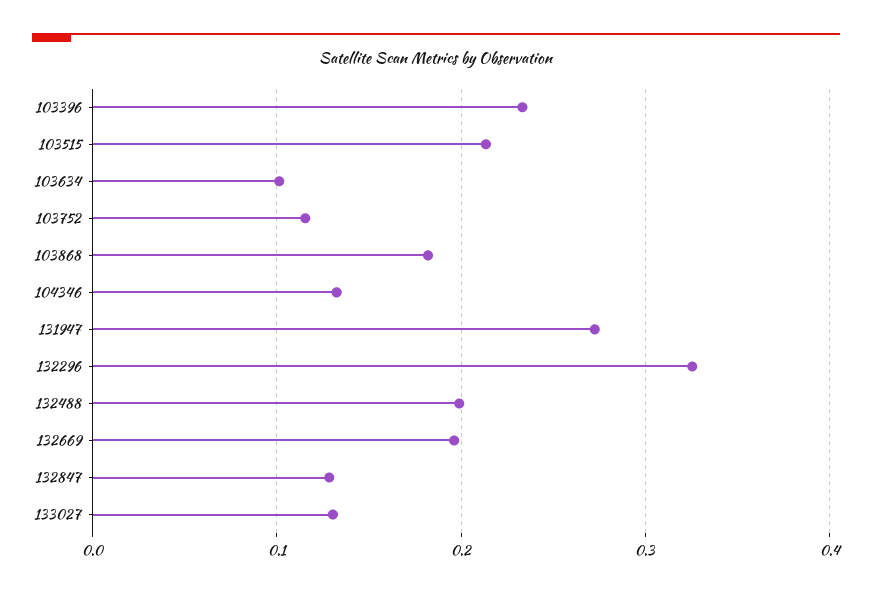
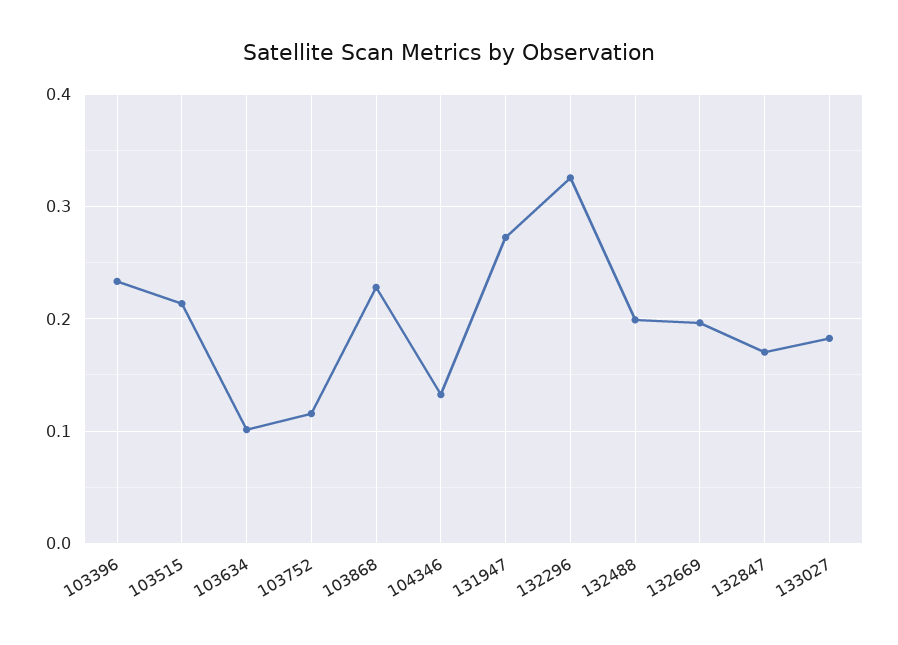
103868: 0.18 -> 0.23
132847: 0.13 -> 0.17
133027: 0.13 -> 0.18

